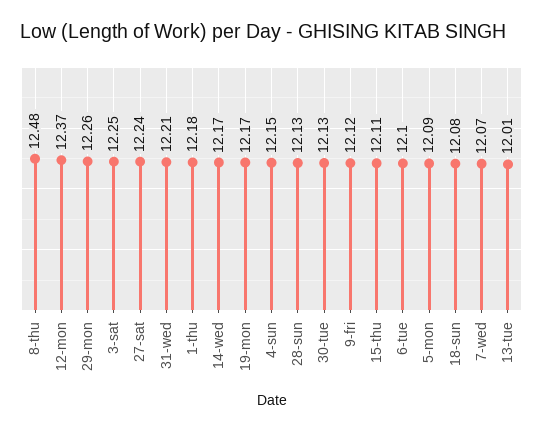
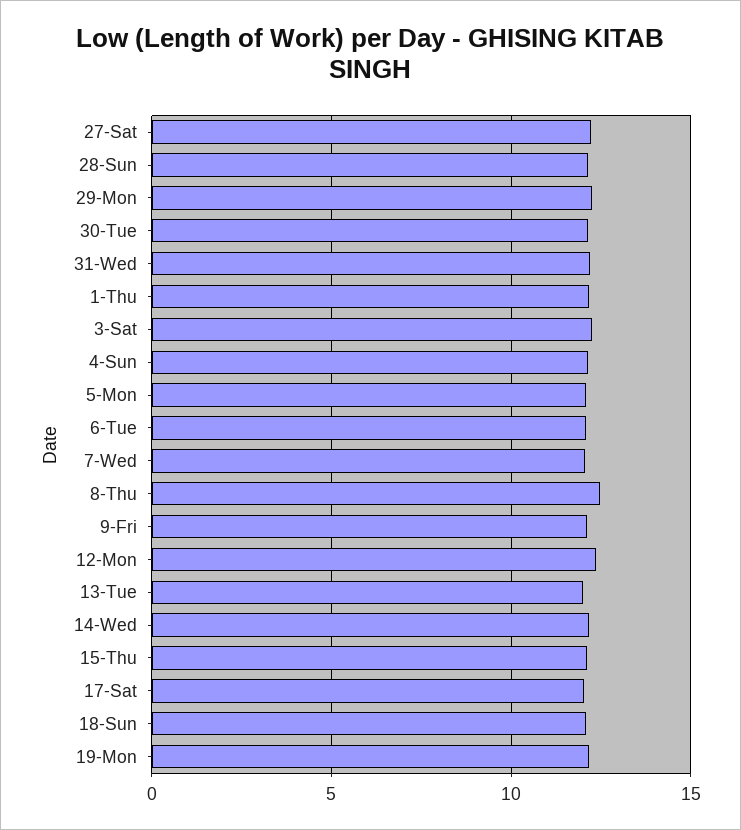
17-Sat: none -> 12

